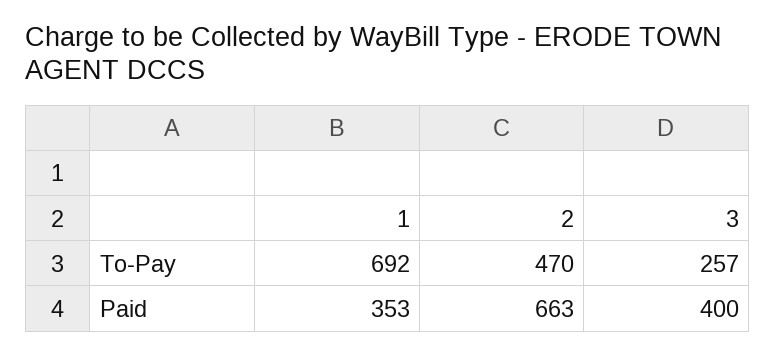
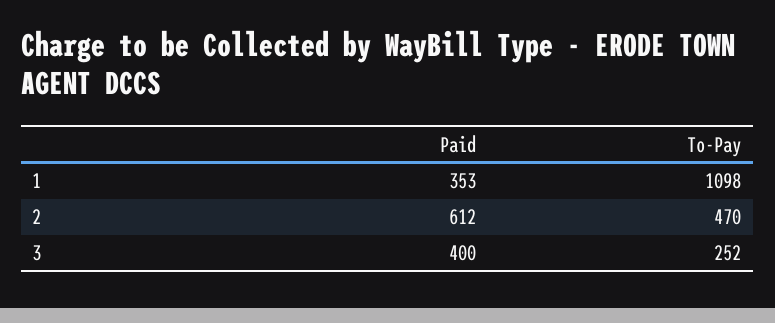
1, To-Pay: 692 -> 1098
3, To-Pay: 257 -> 252
2, Paid: 663 -> 612

